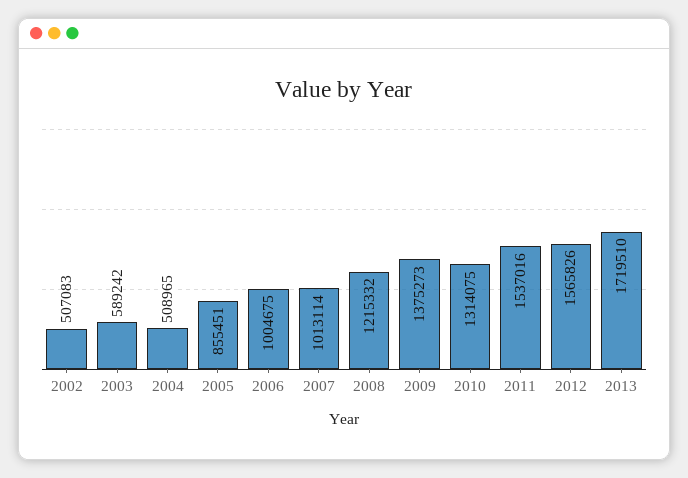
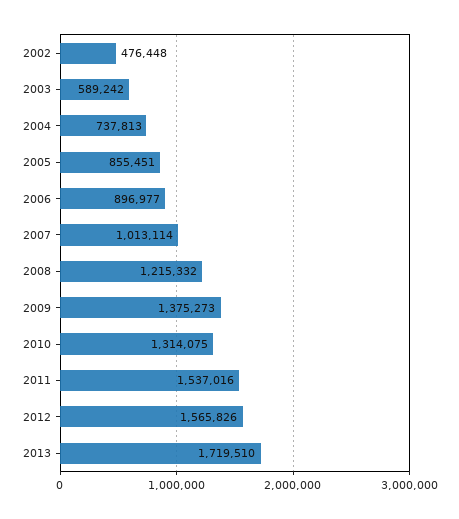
2002: 507083 -> 476448
2004: 508965 -> 737813
2006: 1004675 -> 896977

